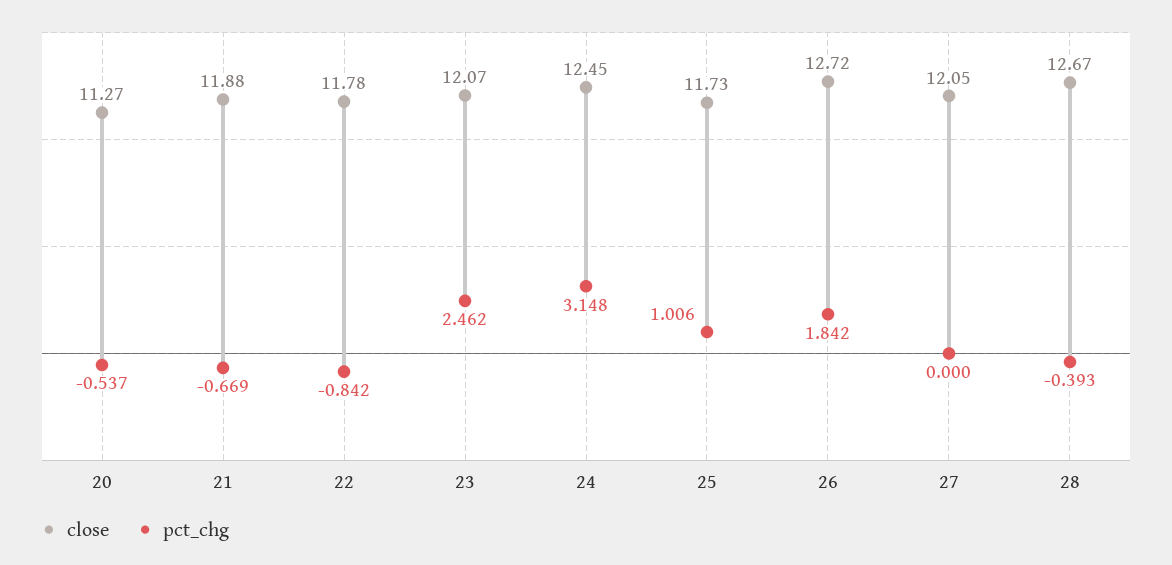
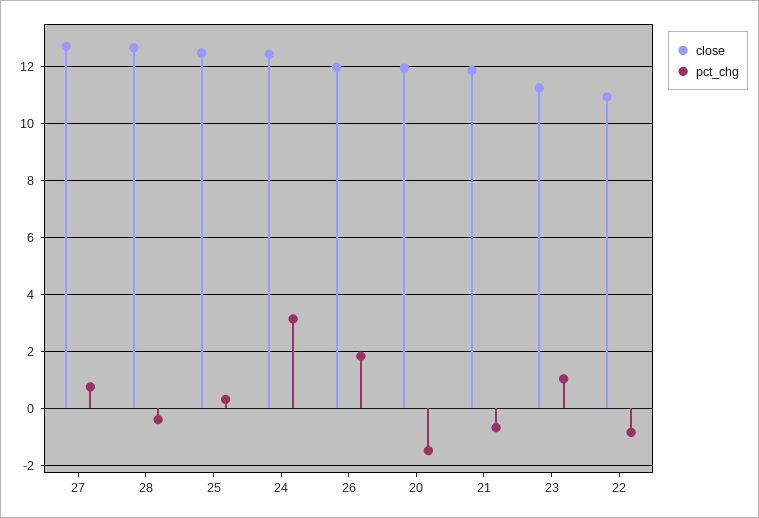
close, 20: 11.27 -> 12
pct_chg, 20: -0.537 -> -1.5
close, 22: 11.78 -> 11
close, 23: 12.07 -> 11.25
pct_chg, 23: 2.462 -> 1
close, 25: 11.73 -> 12.5
pct_chg, 25: 1.006 -> 0.25
close, 26: 12.72 -> 12
close, 27: 12.05 -> 12.75
pct_chg, 27: 0 -> 0.75

